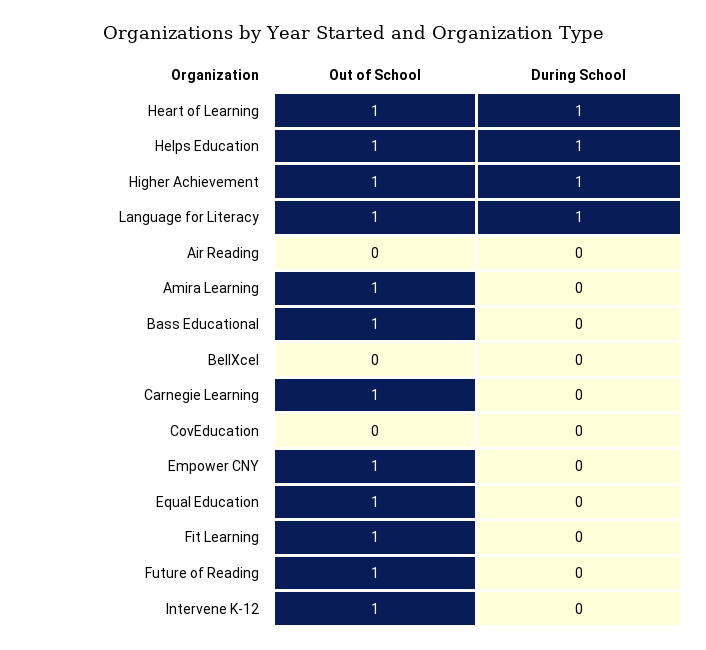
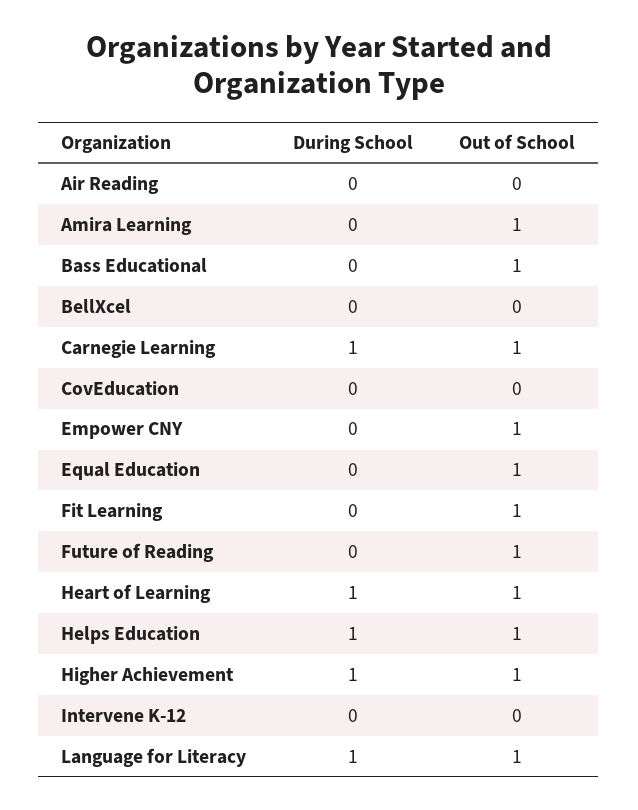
During School, Carnegie Learning: 0 -> 1
Out of School, Intervene K-12: 1 -> 0

